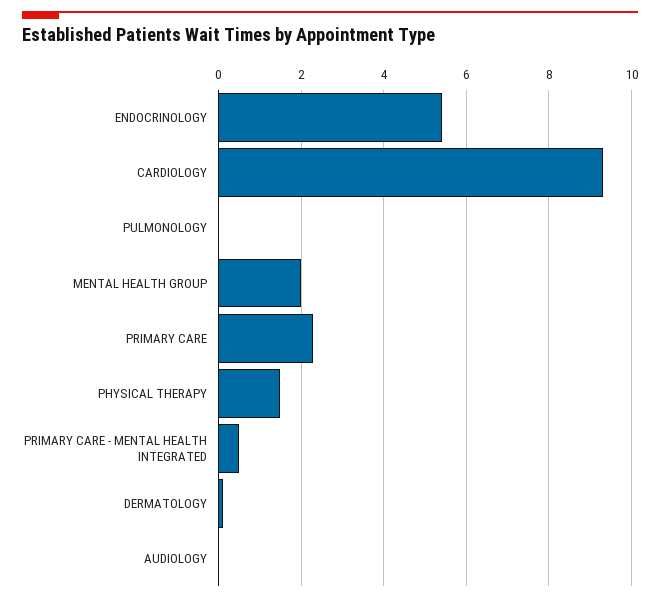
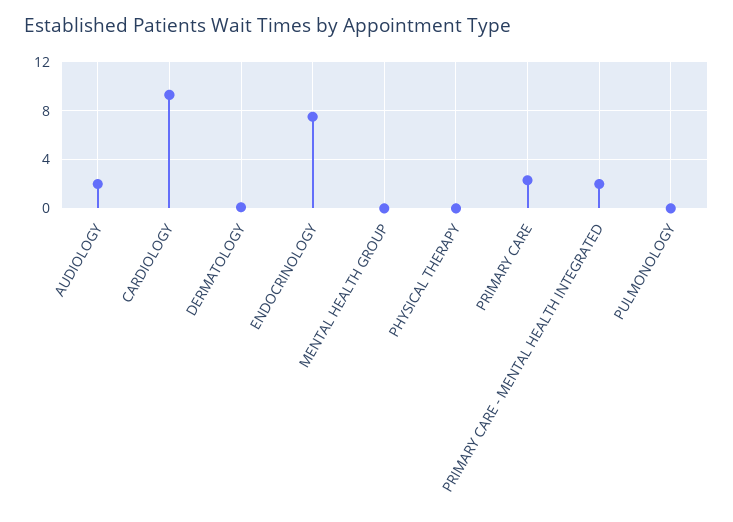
ENDOCRINOLOGY: 5.5 -> 7.5
MENTAL HEALTH GROUP: 2 -> 0
PHYSICAL THERAPY: 1.5 -> 0
PRIMARY CARE - MENTAL HEALTH INTEGRATED: 0.5 -> 2
AUDIOLOGY: 0 -> 2

